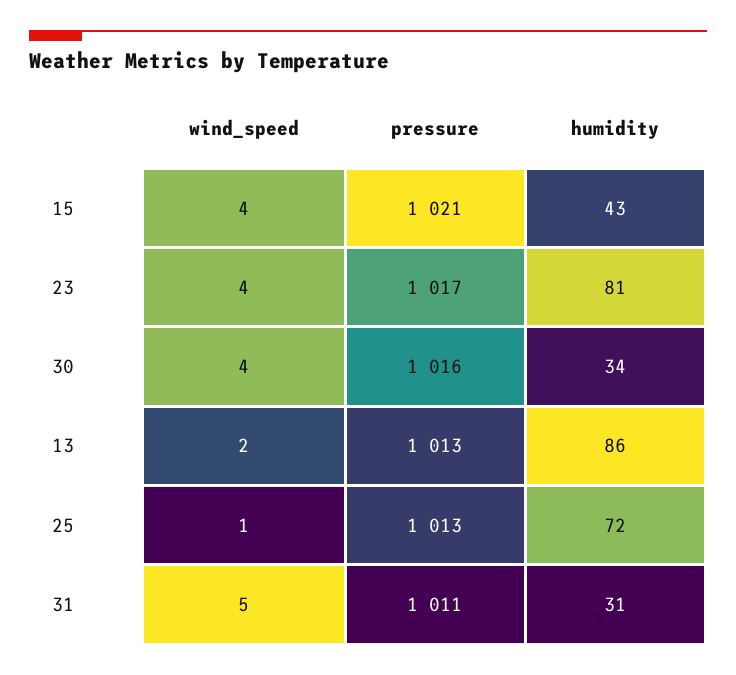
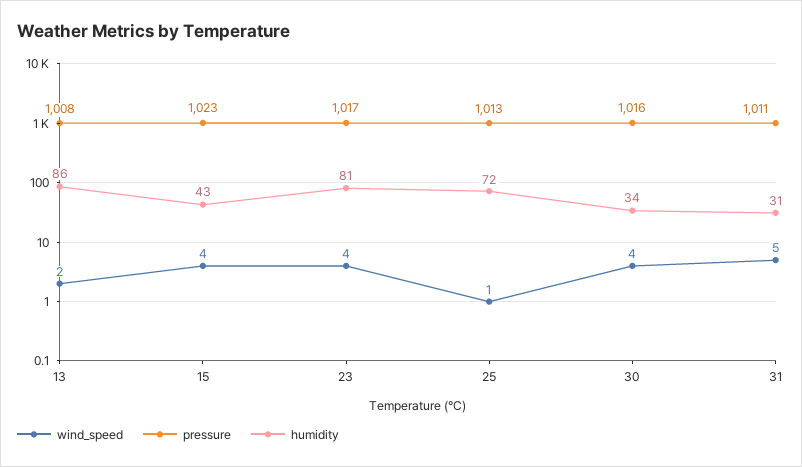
pressure, 15: 1021 -> 1023
pressure, 13: 1013 -> 1008

